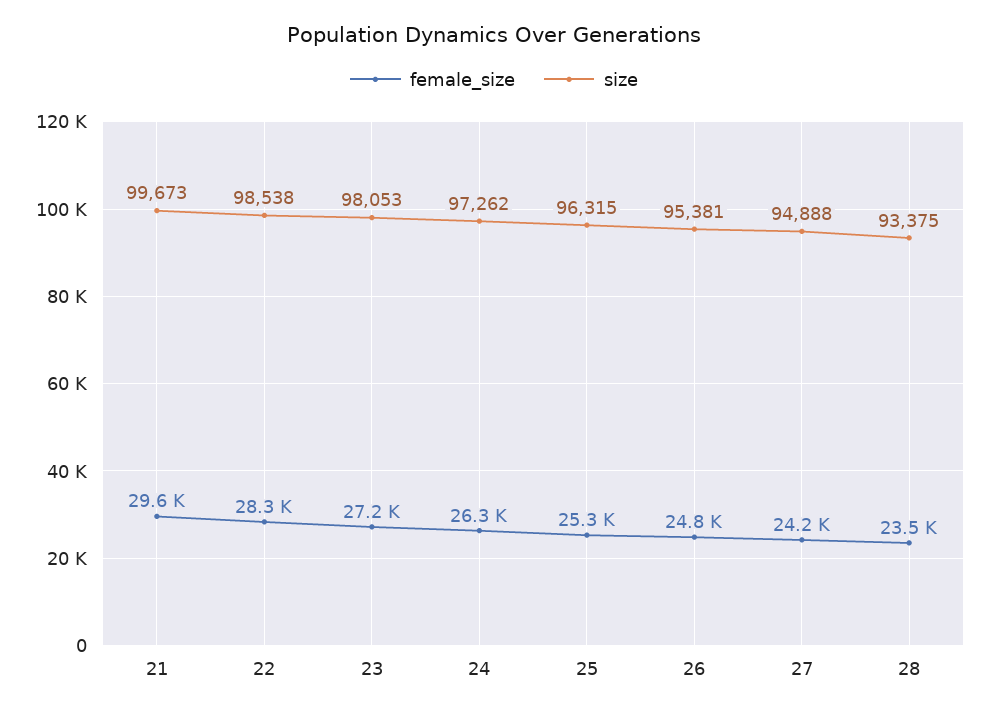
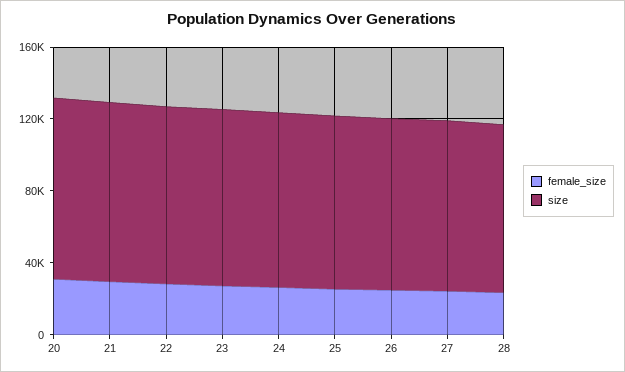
female_size, 20: none -> 30000
size, 20: none -> 100000

